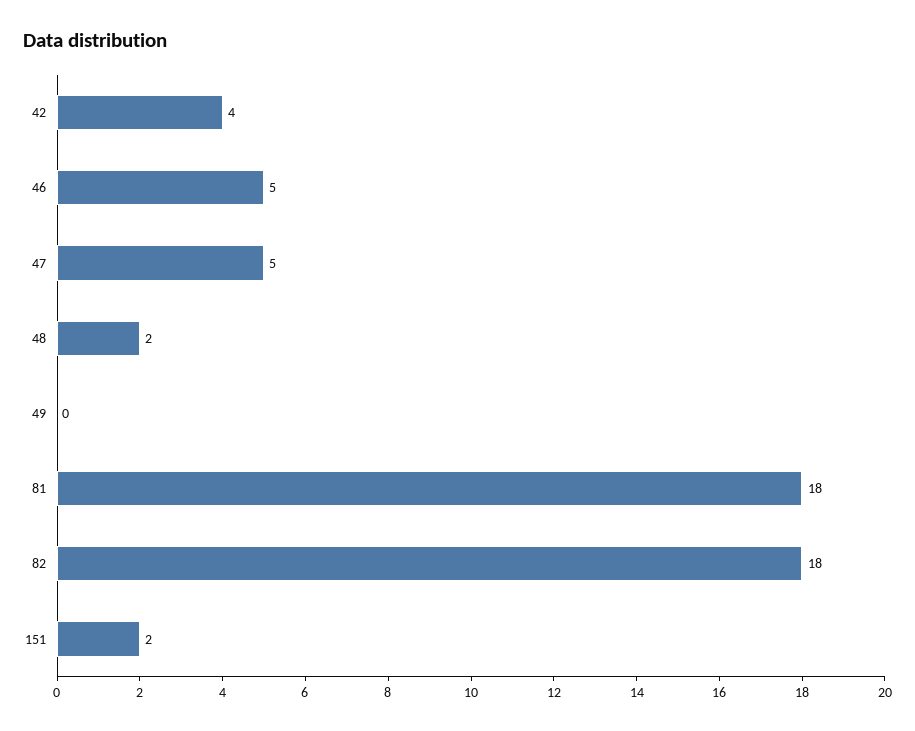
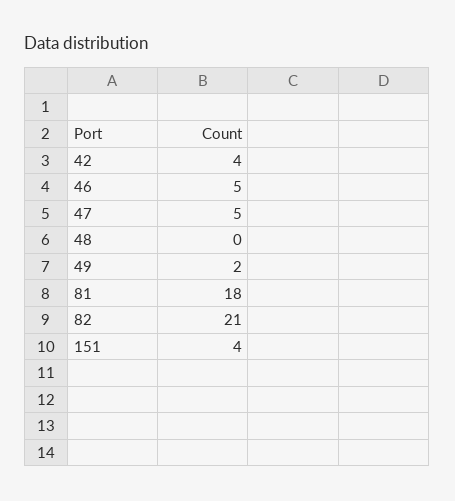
48: 2 -> 0
49: 0 -> 2
82: 18 -> 21
151: 2 -> 4

